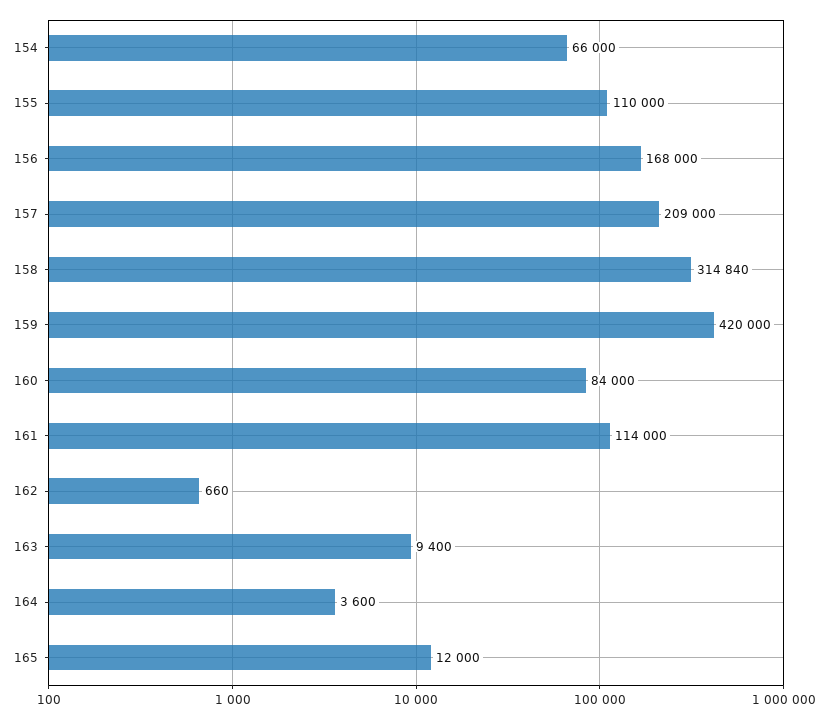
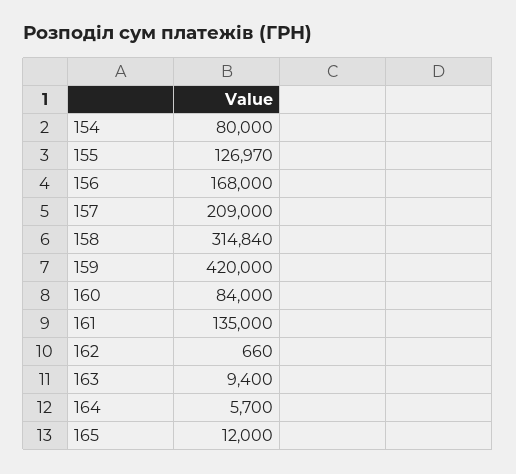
154: 66000 -> 80000
155: 110000 -> 126970
161: 114000 -> 135000
164: 3600 -> 5700

